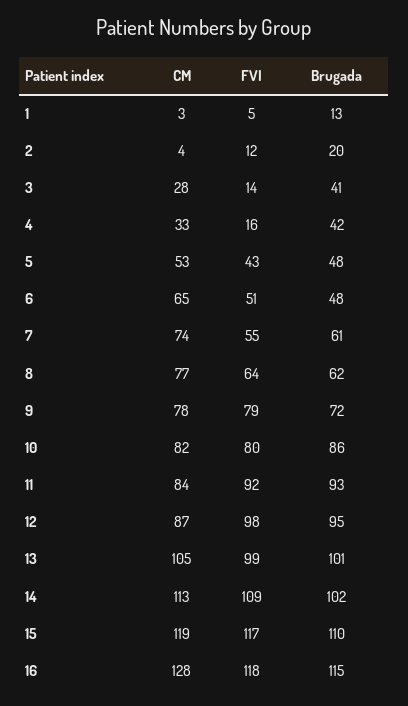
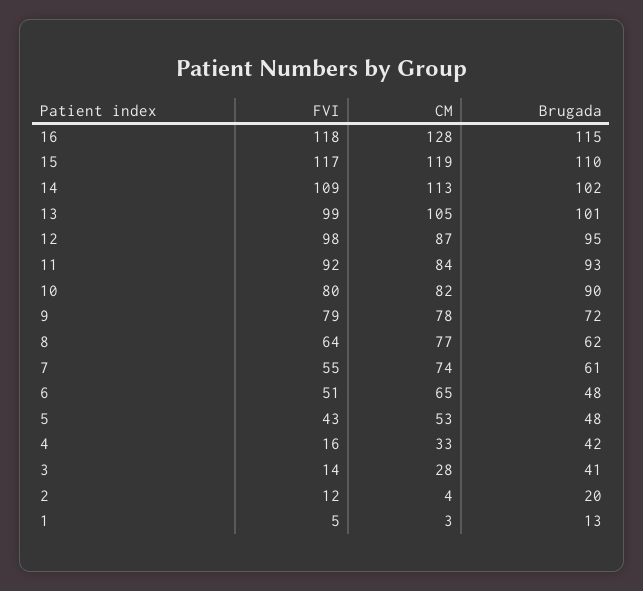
Brugada, 10: 86 -> 90

